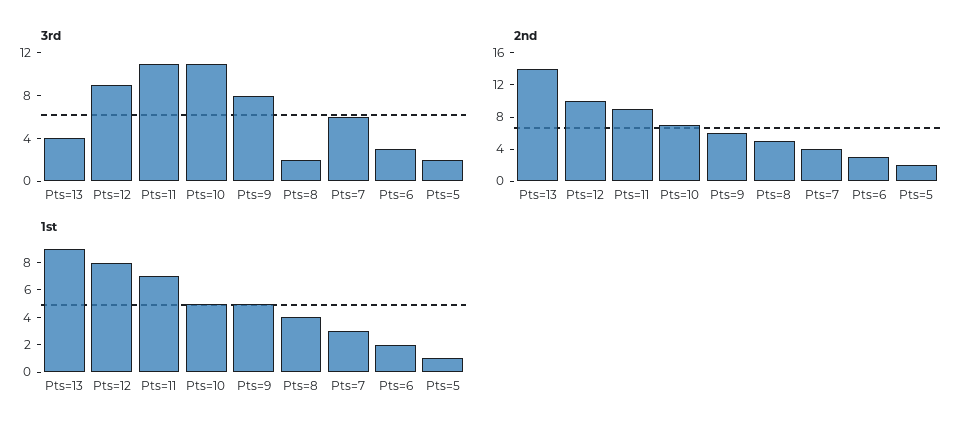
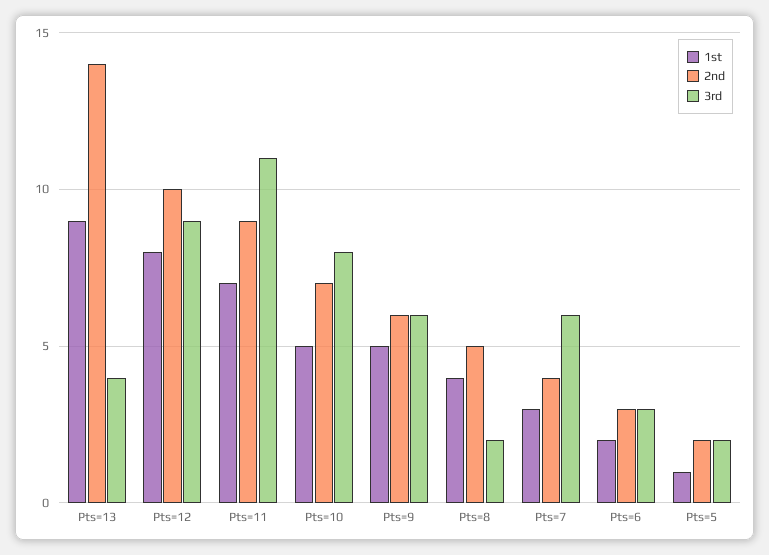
3rd, Pts=10: 11 -> 8
3rd, Pts=9: 8 -> 6

